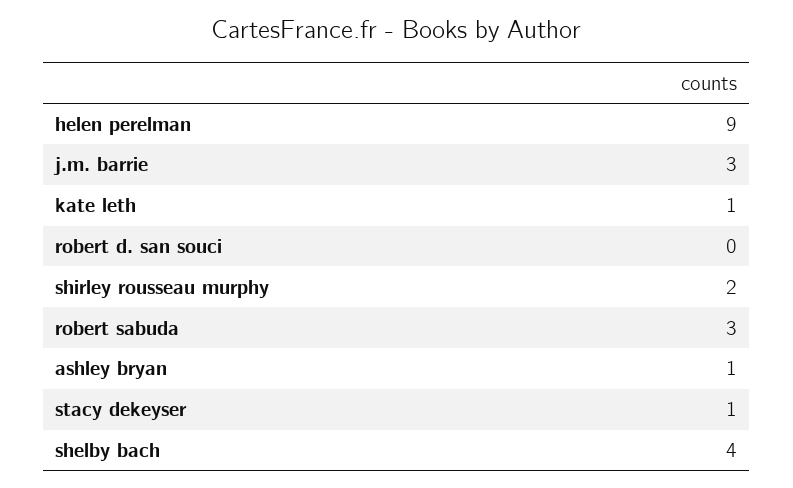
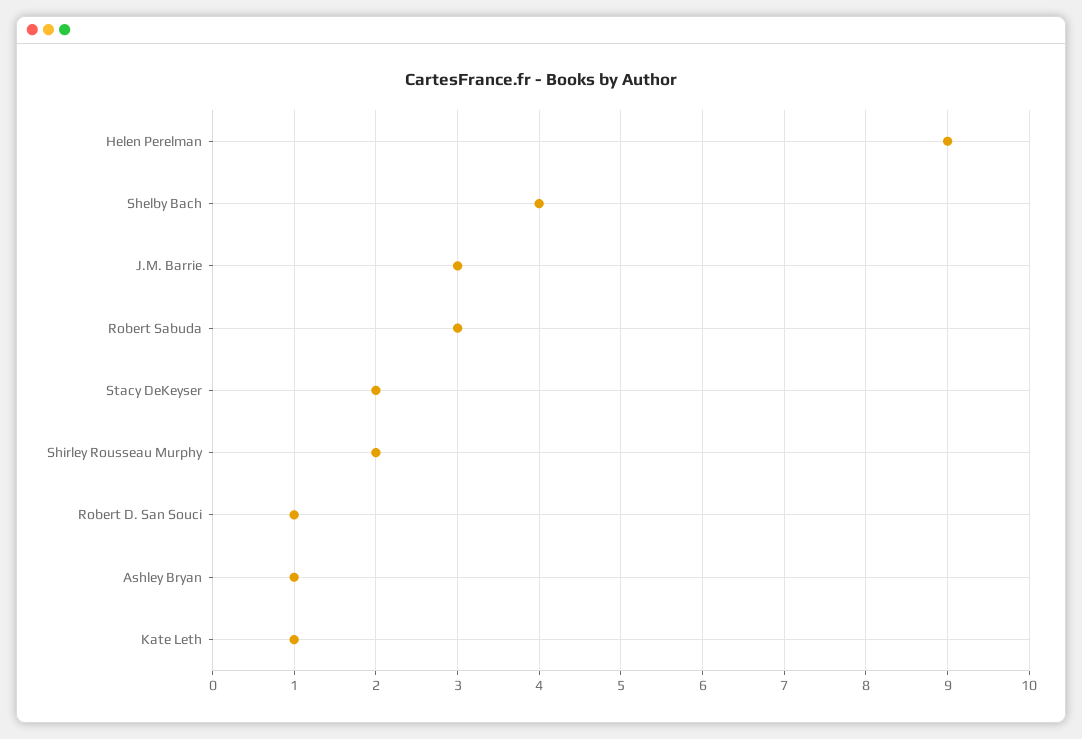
robert d. san souci: 0 -> 1
stacy dekeyser: 1 -> 2

